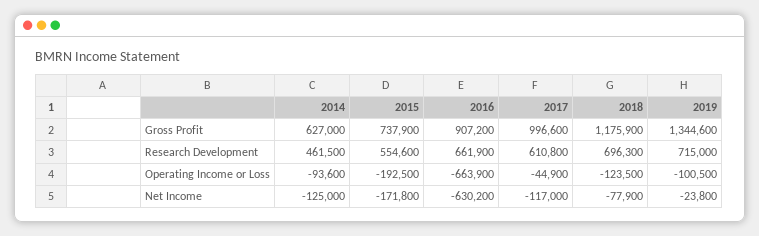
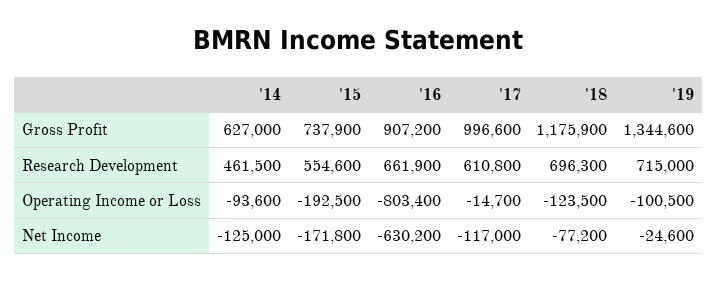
2016, Operating Income or Loss: -663900 -> -803400
2017, Operating Income or Loss: -44900 -> -14700
2018, Net Income: -77900 -> -77200
2019, Net Income: -23800 -> -24600

